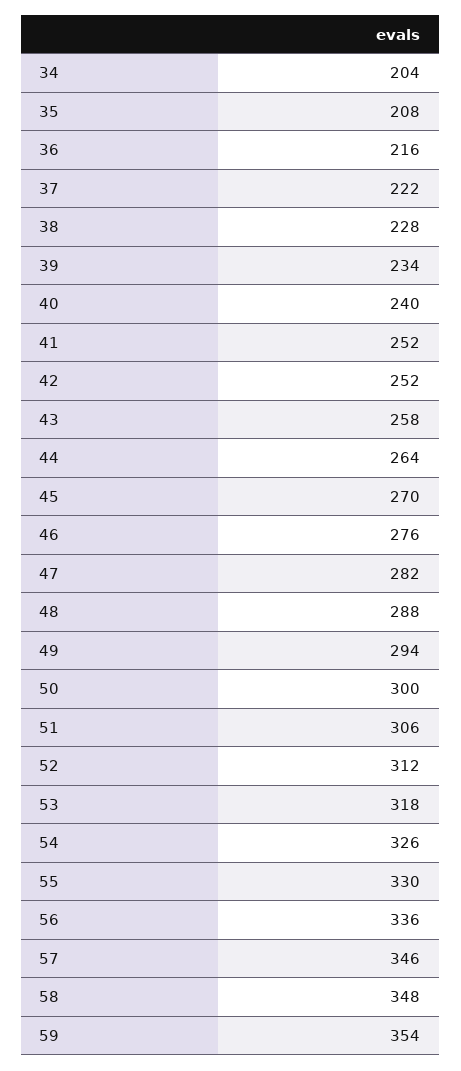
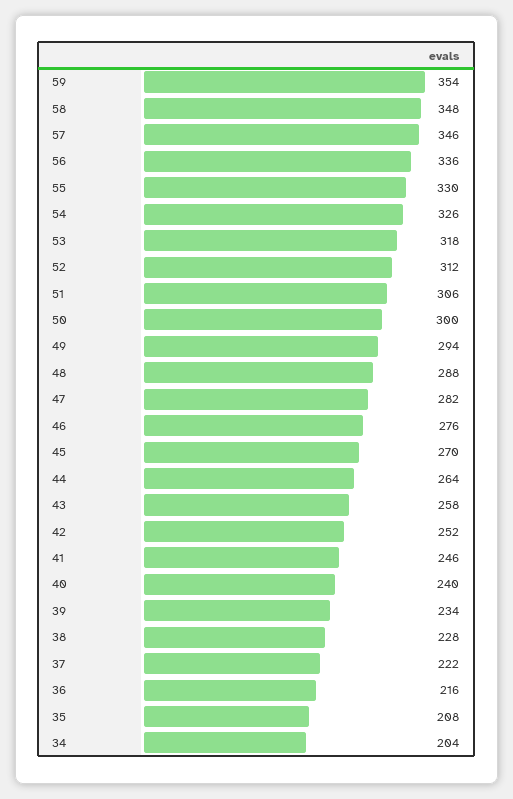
41: 252 -> 246

